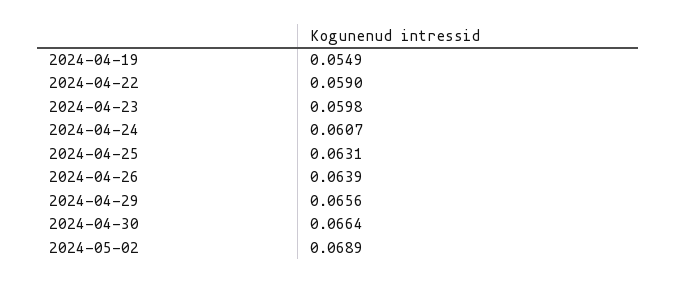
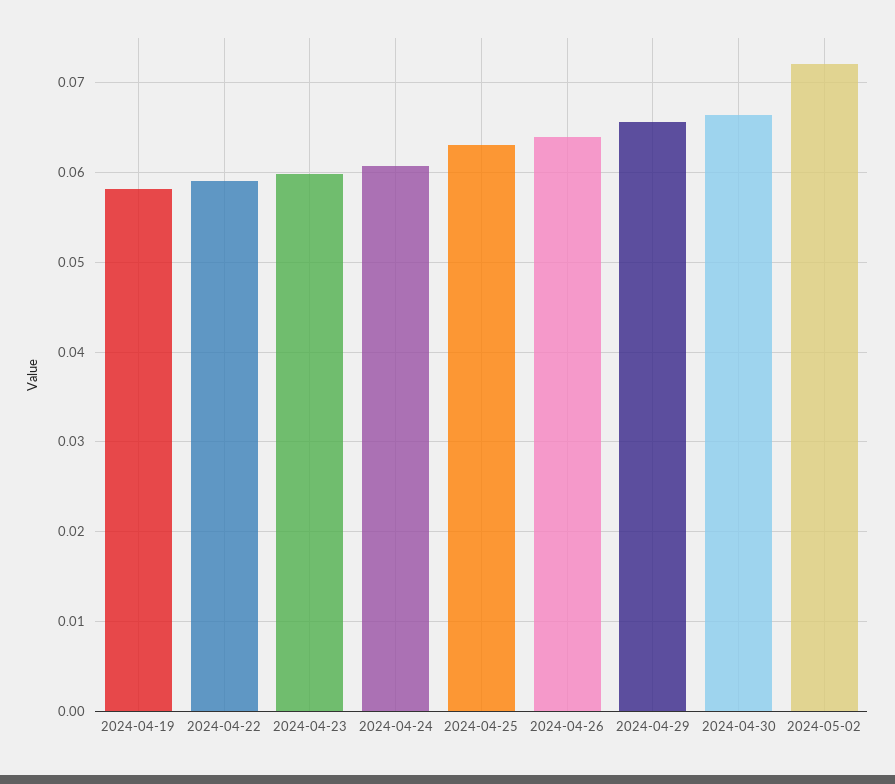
2024-04-19: 0.0549 -> 0.058
2024-05-02: 0.0689 -> 0.072

